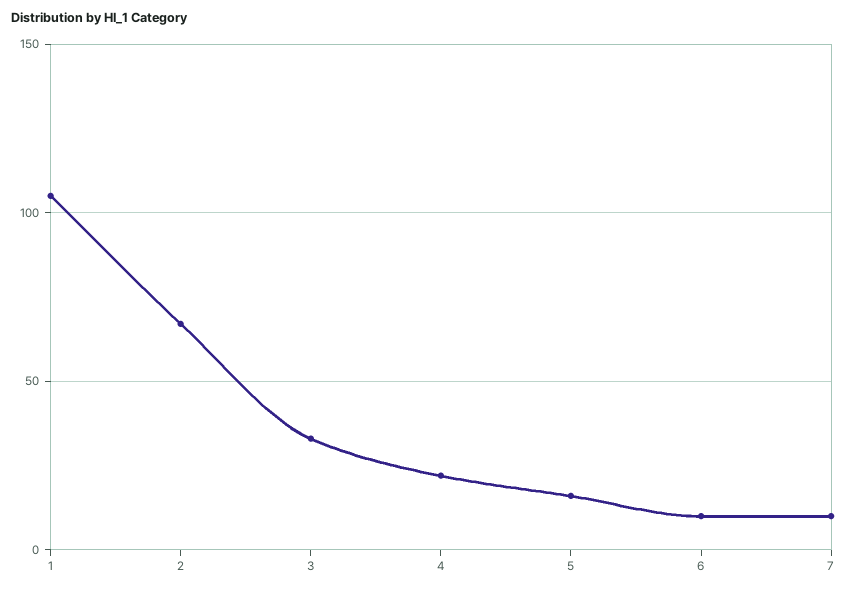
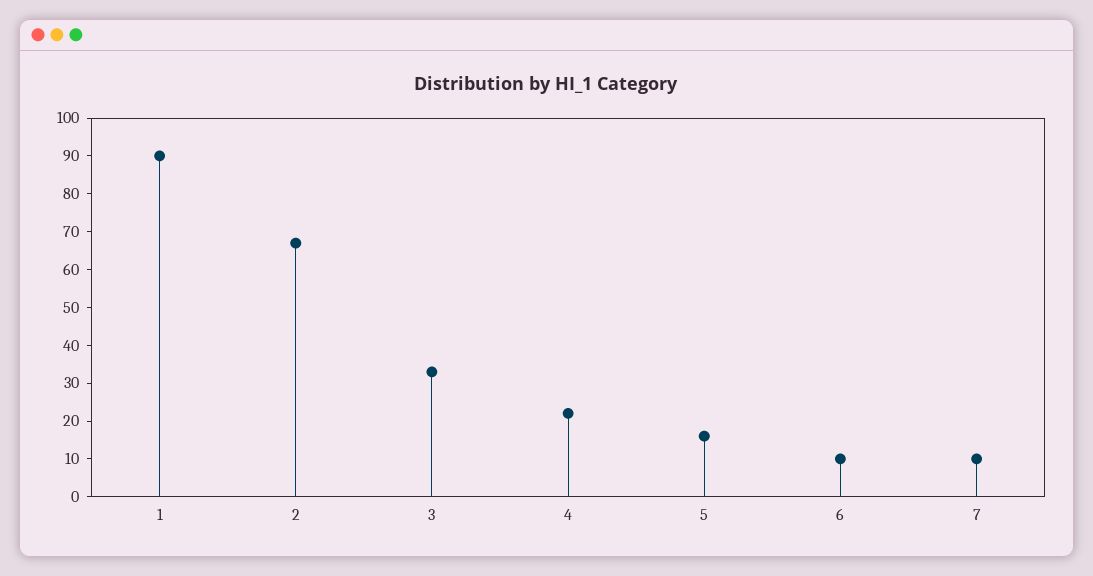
1: 105 -> 90

